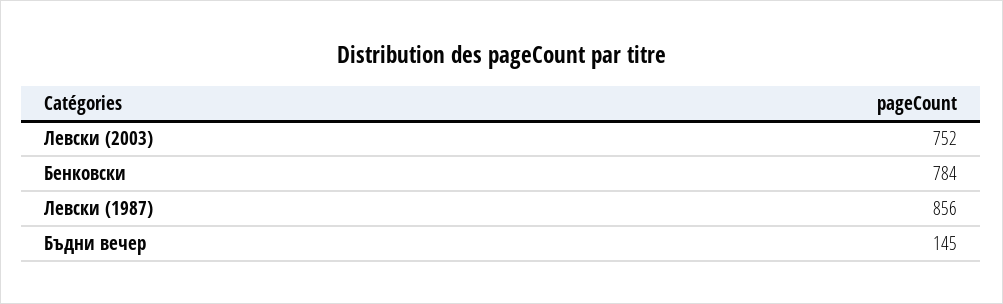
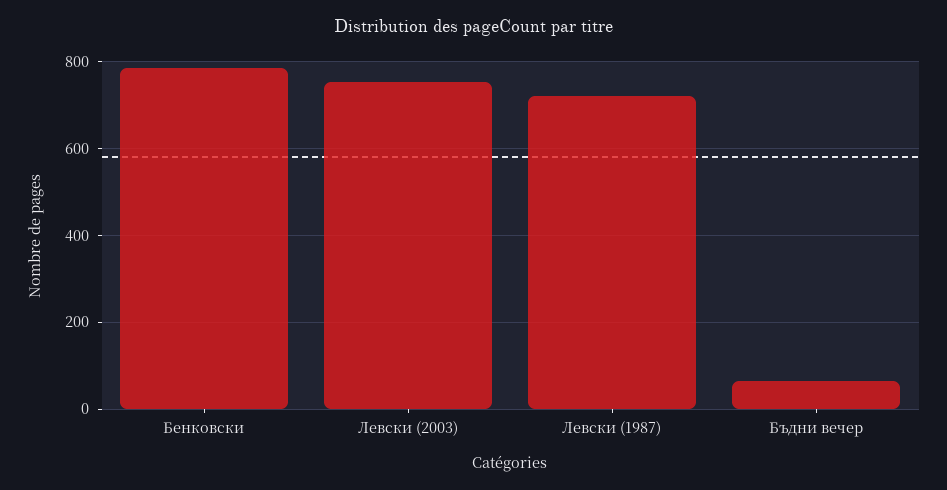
Левски (1987): 856 -> 720
Бъдни вечер: 145 -> 60

